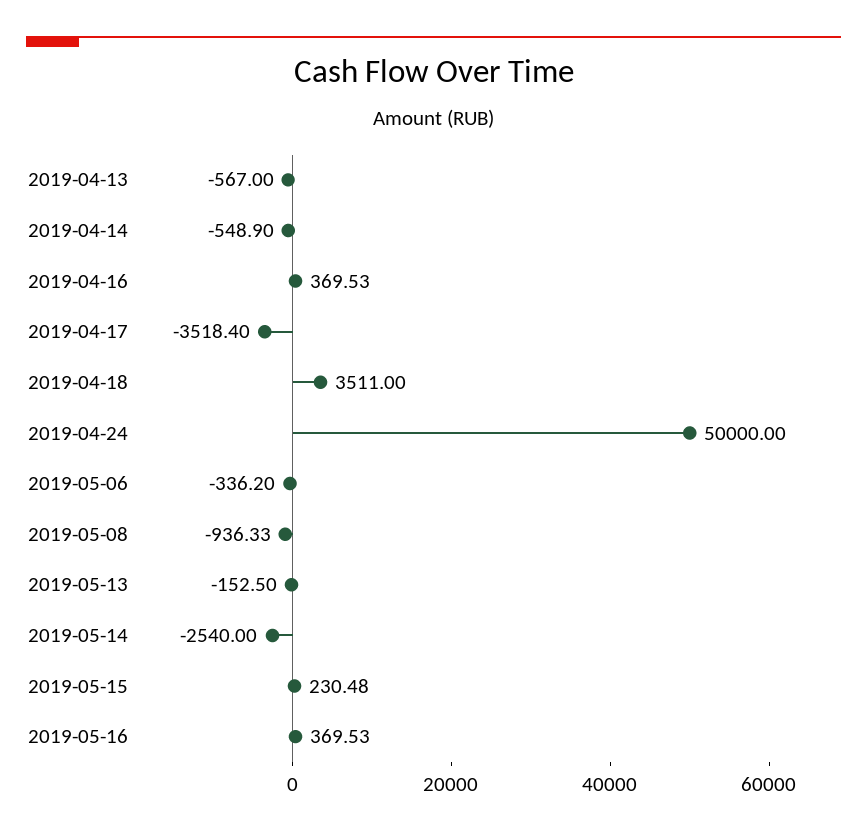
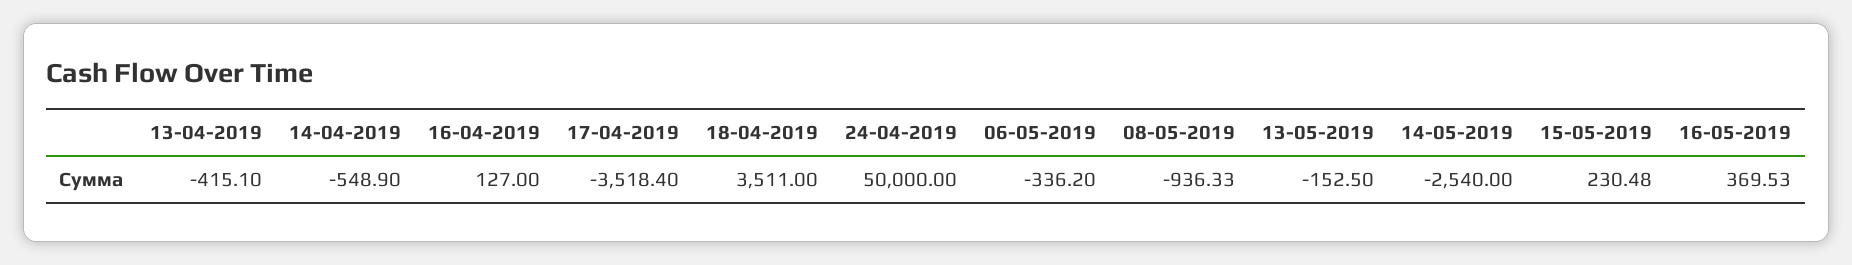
2019-04-13: -567 -> -415.1
2019-04-16: 369.53 -> 127

